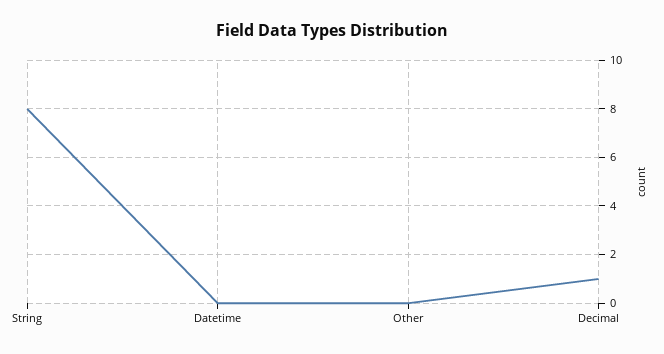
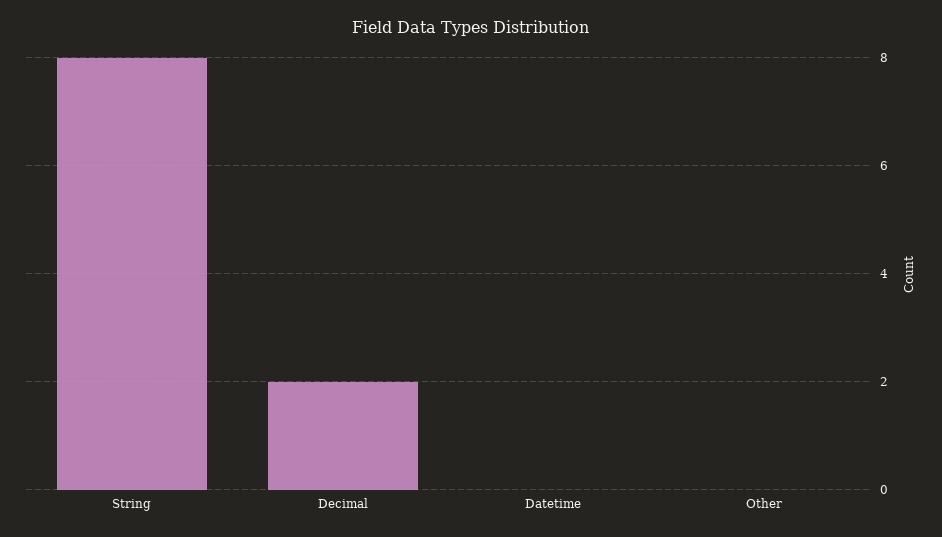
Decimal: 1 -> 2

